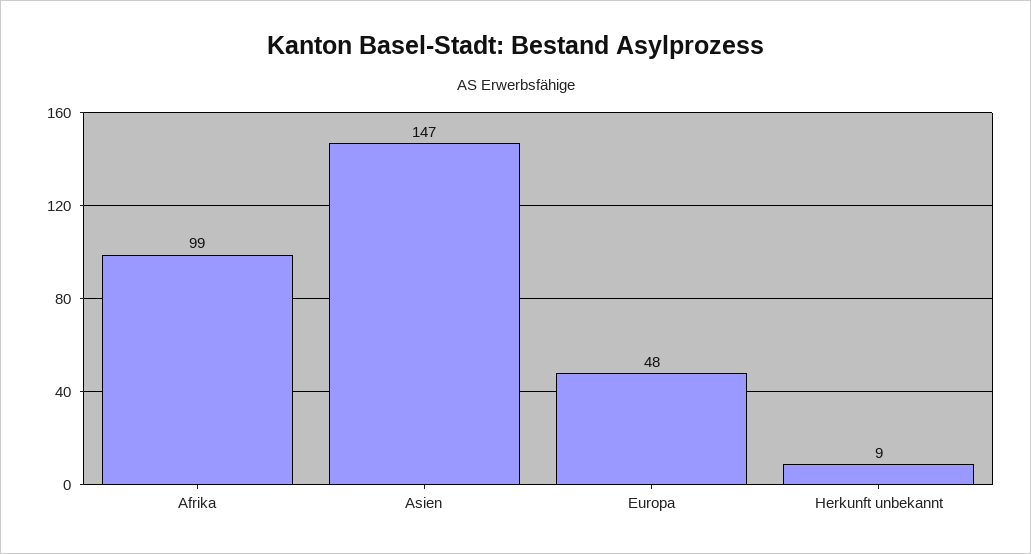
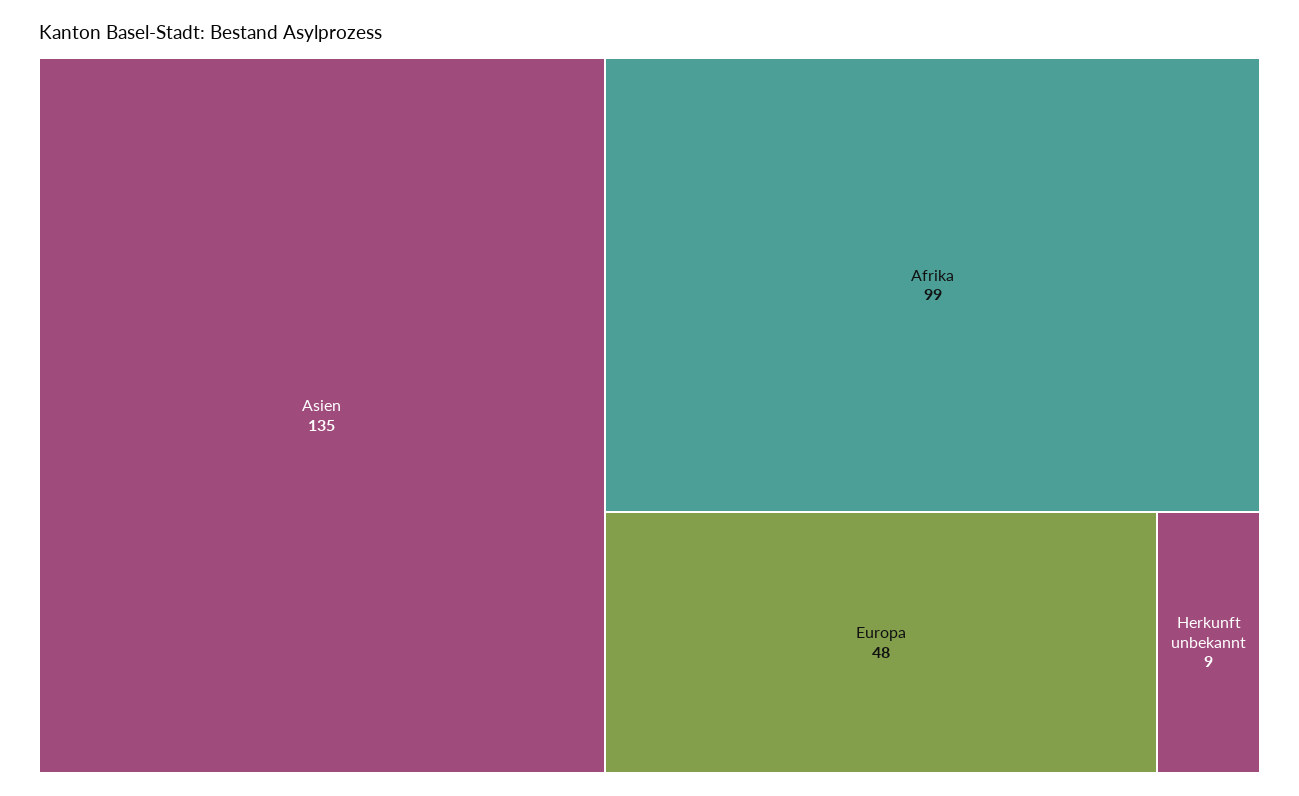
Asien: 147 -> 135

